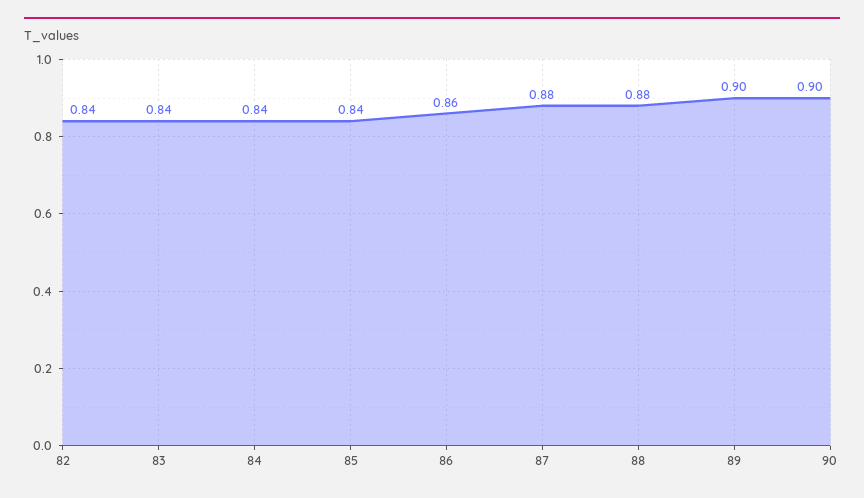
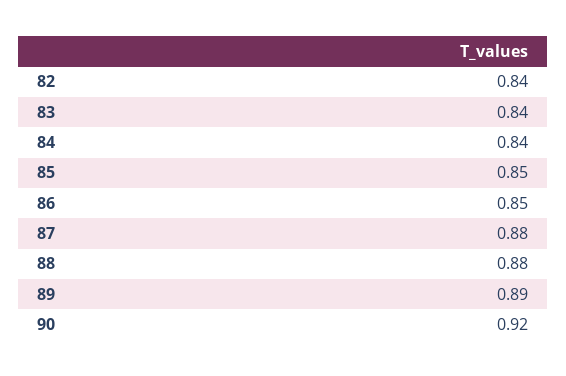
85: 0.84 -> 0.85
86: 0.86 -> 0.85
89: 0.9 -> 0.89
90: 0.9 -> 0.92

